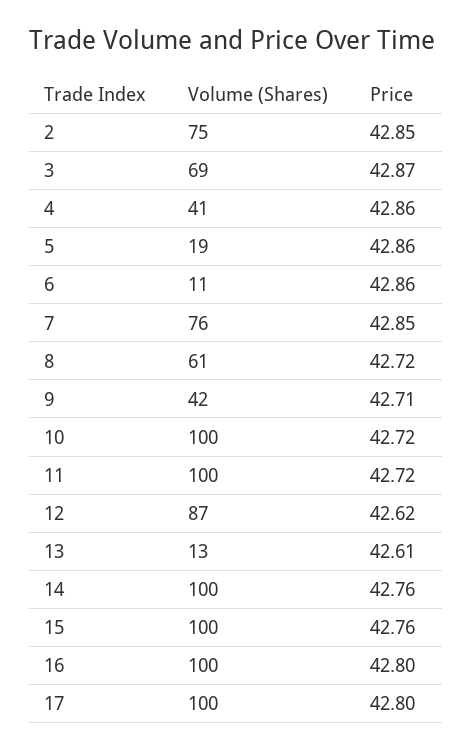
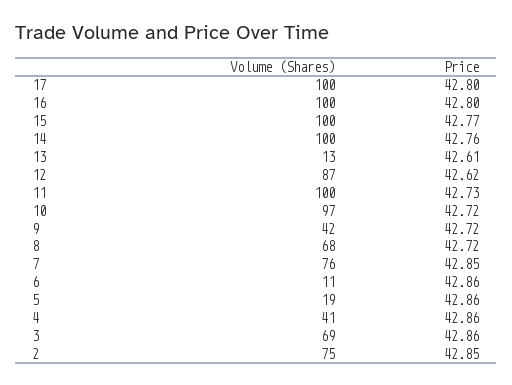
Price, 3: 42.87 -> 42.86
Volume (Shares), 8: 61 -> 68
Price, 9: 42.71 -> 42.72
Volume (Shares), 10: 100 -> 97
Price, 11: 42.72 -> 42.73
Price, 15: 42.76 -> 42.77

